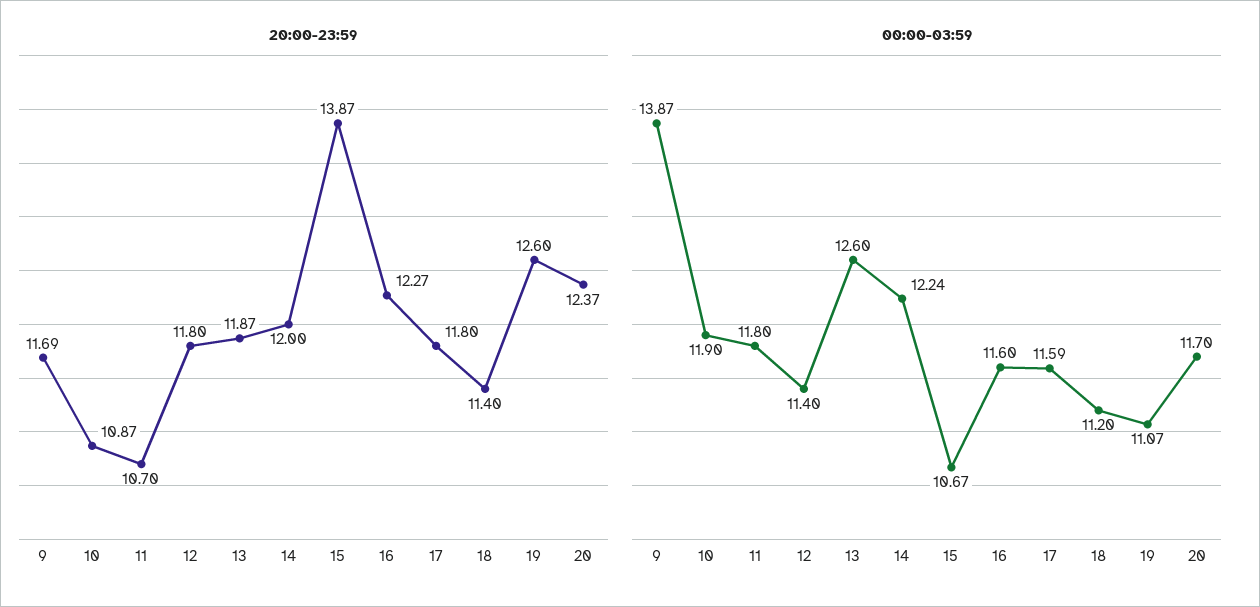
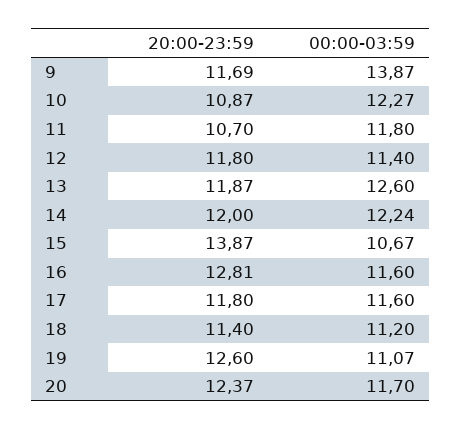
20:00-23:59, 16: 12.27 -> 12.81
00:00-03:59, 10: 11.9 -> 12.27
00:00-03:59, 17: 11.59 -> 11.6

